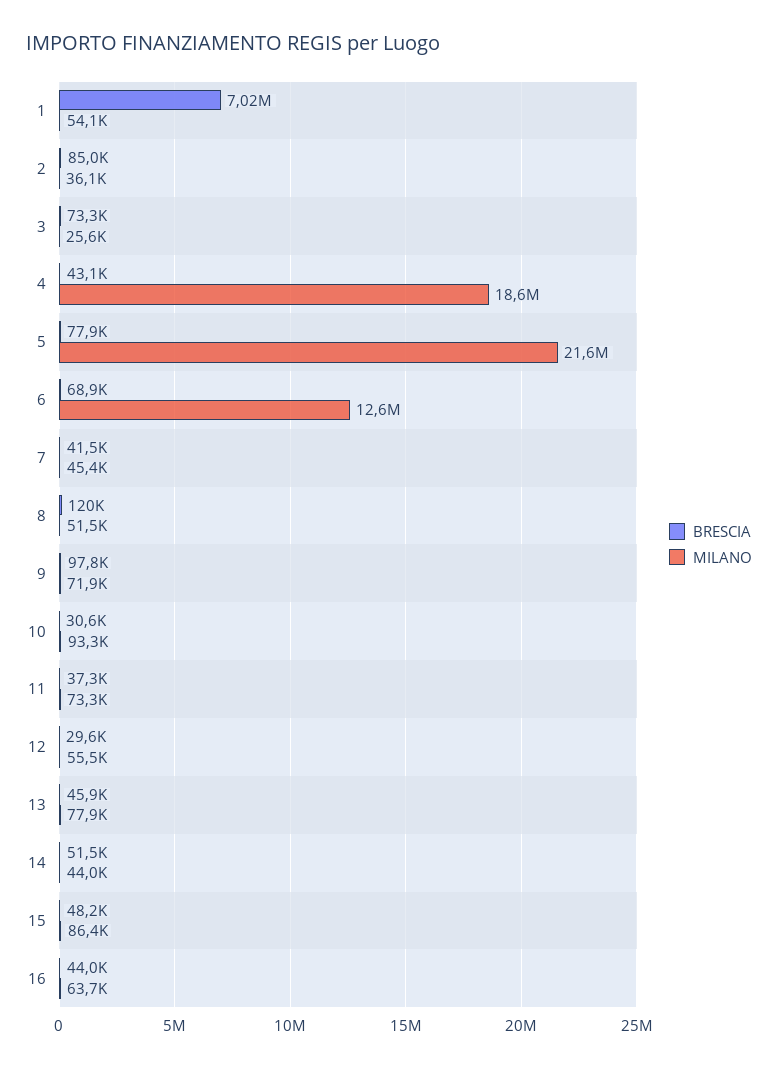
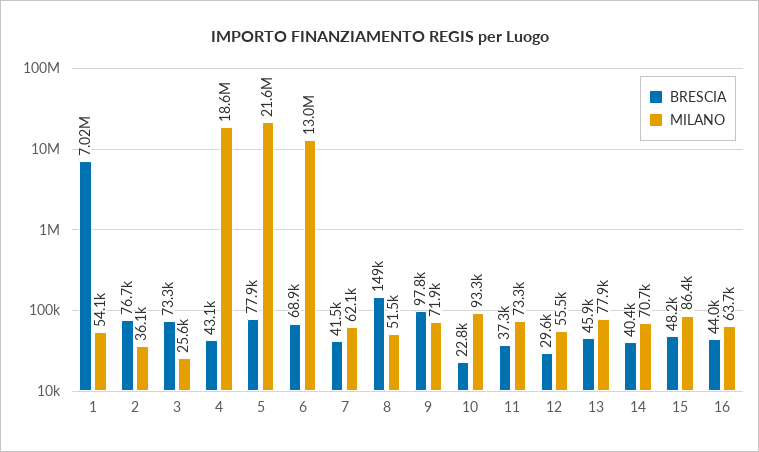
BRESCIA, 2: 85000 -> 76700
MILANO, 6: 12600000 -> 13000000
MILANO, 7: 45400 -> 62100
BRESCIA, 8: 120000 -> 149000
BRESCIA, 10: 30600 -> 22800
BRESCIA, 14: 51500 -> 40400
MILANO, 14: 44000 -> 70700

